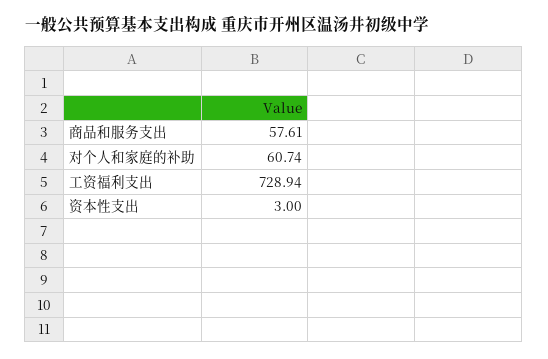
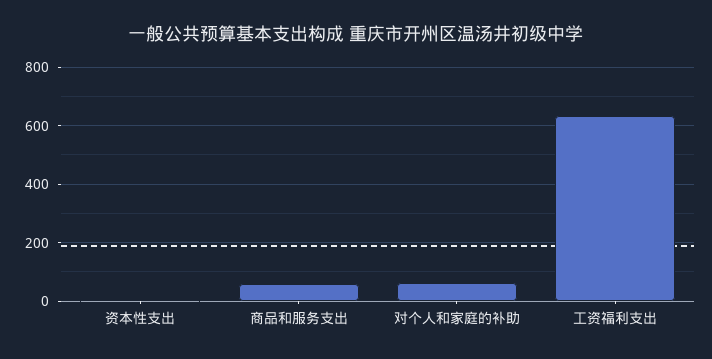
工资福利支出: 728.94 -> 625

